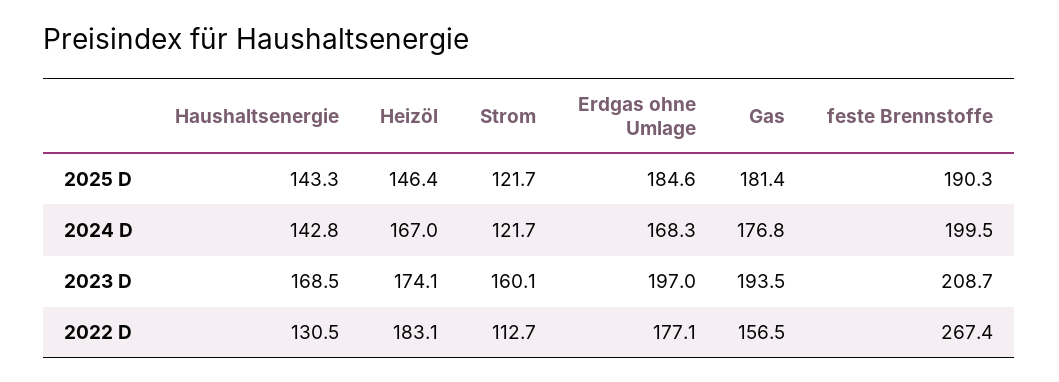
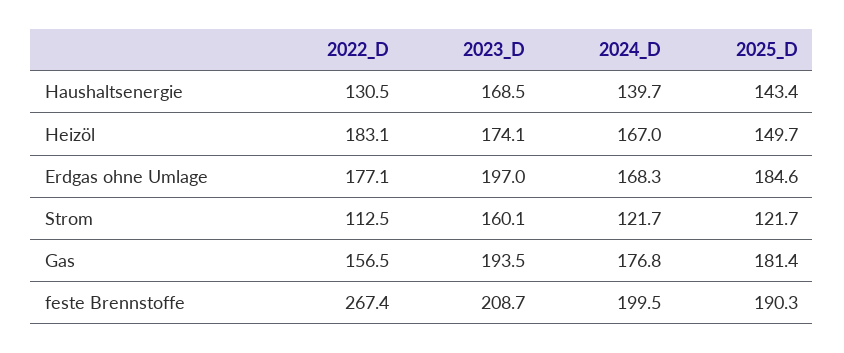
Haushaltsenergie, 2025 D: 143.3 -> 143.4
Heizöl, 2025 D: 146.4 -> 149.7
Haushaltsenergie, 2024 D: 142.8 -> 139.7
Strom, 2022 D: 112.7 -> 112.5

